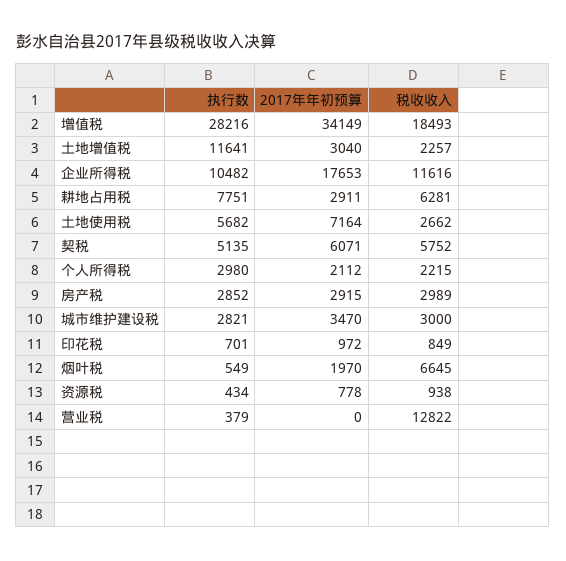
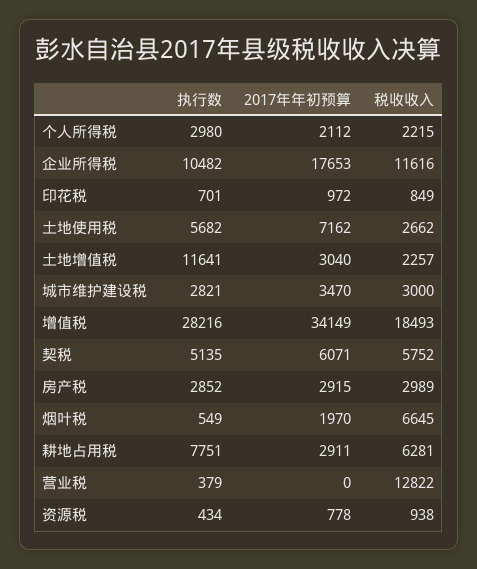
2017年年初预算, 土地使用税: 7164 -> 7162

